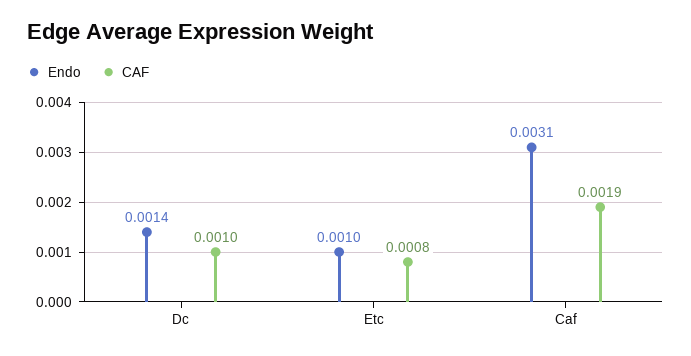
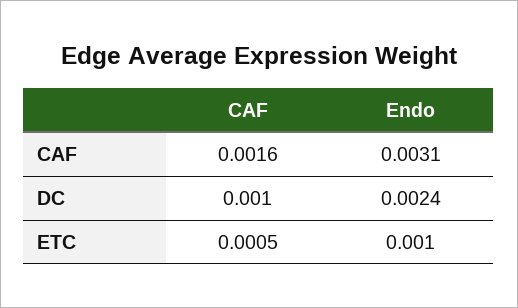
Endo, Dc: 0.0014 -> 0.0024
CAF, Etc: 0.0008 -> 0.0005
CAF, Caf: 0.0019 -> 0.0016

